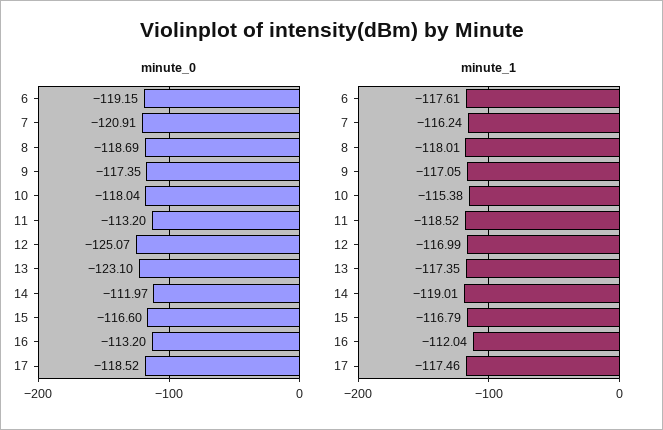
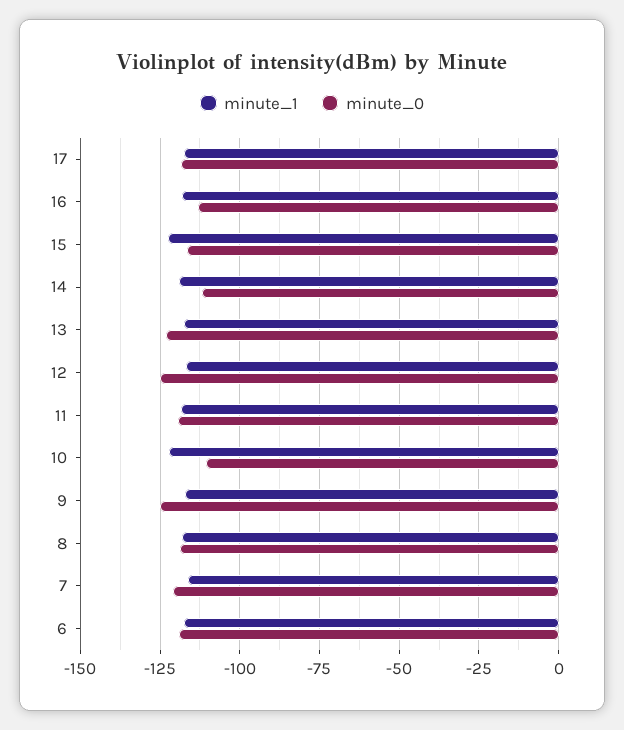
minute_0, 9: -117.35 -> -125
minute_0, 10: -118.04 -> -110
minute_0, 11: -113.2 -> -120
minute_1, 10: -115.38 -> -122.5
minute_1, 15: -116.79 -> -122.5
minute_1, 16: -112.04 -> -117.5

